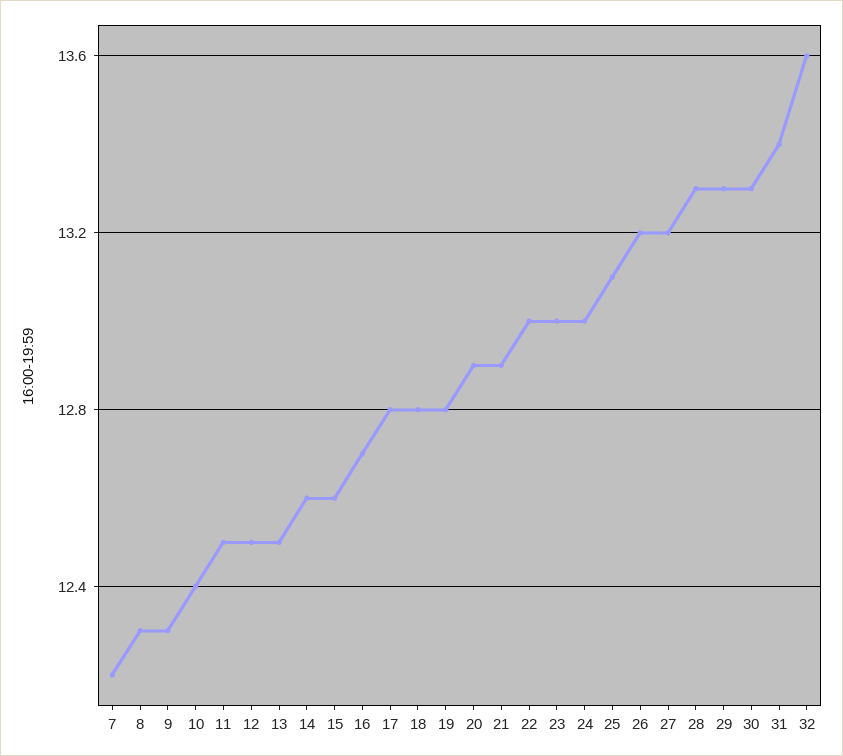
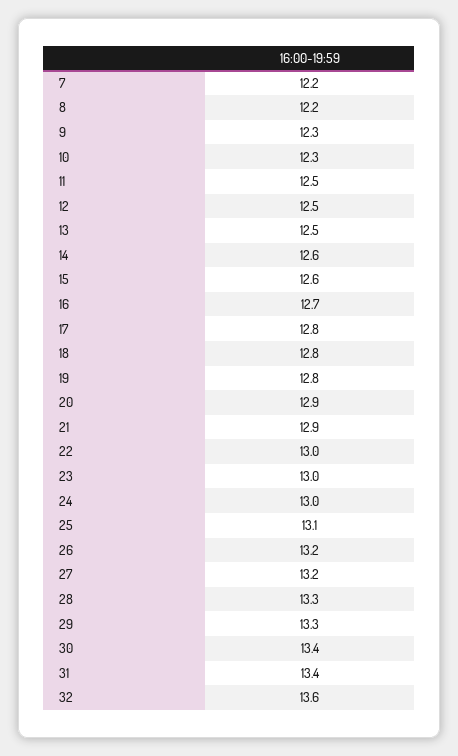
8: 12.3 -> 12.2
10: 12.4 -> 12.3
30: 13.3 -> 13.4

